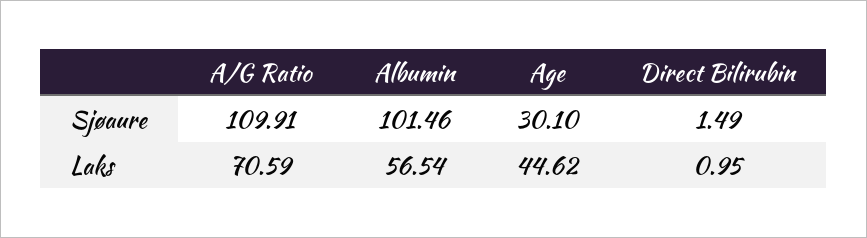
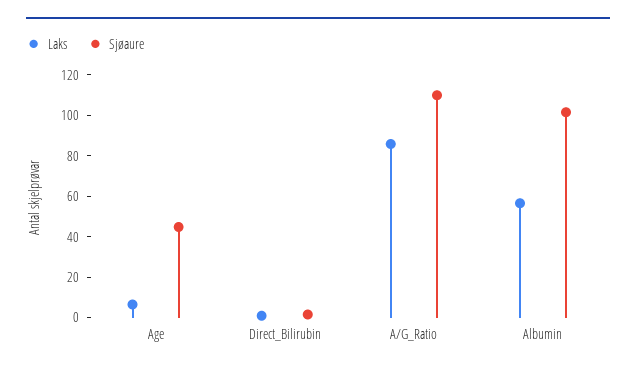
Sjøaure, Age: 30.1 -> 45
Laks, A/G Ratio: 70.59 -> 85
Laks, Age: 44.62 -> 5

